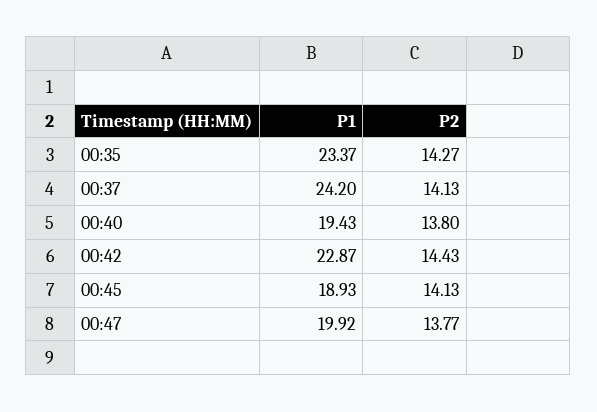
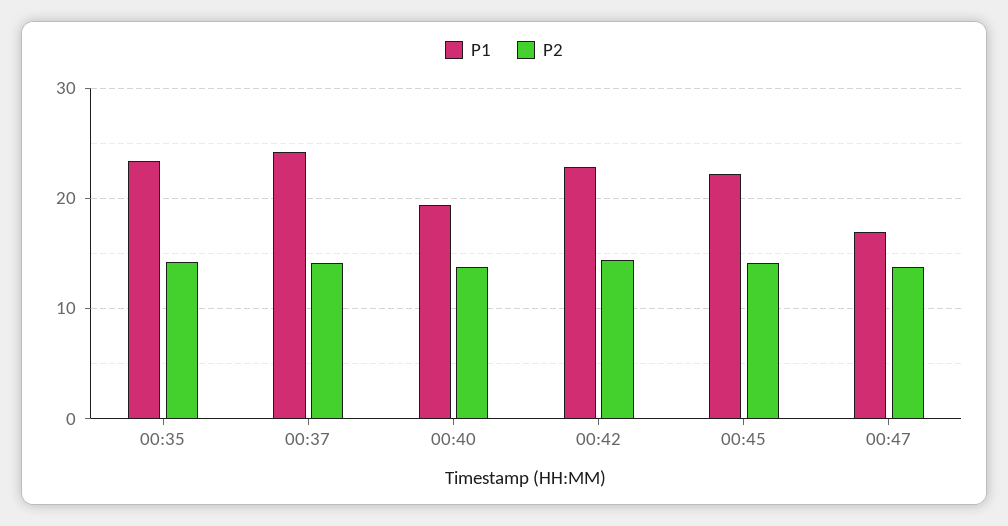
P1, 00:45: 18.93 -> 22
P1, 00:47: 19.92 -> 17

